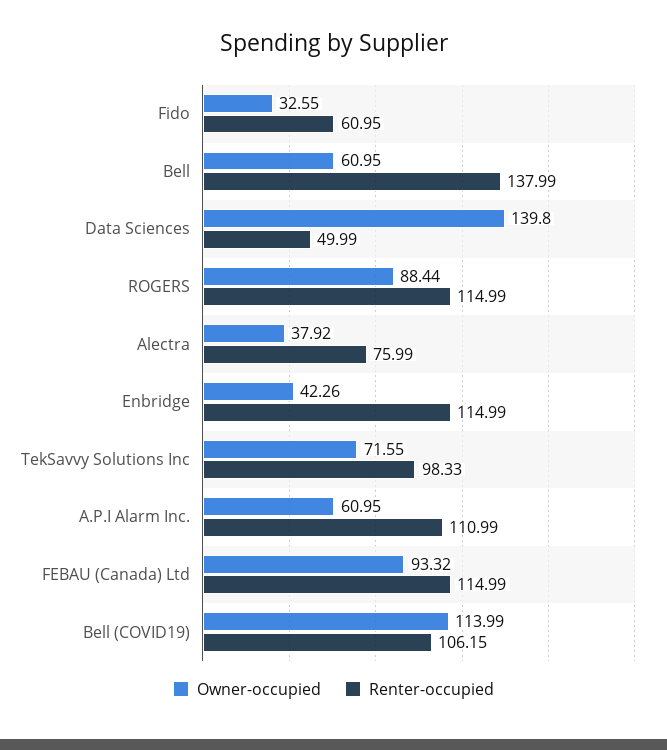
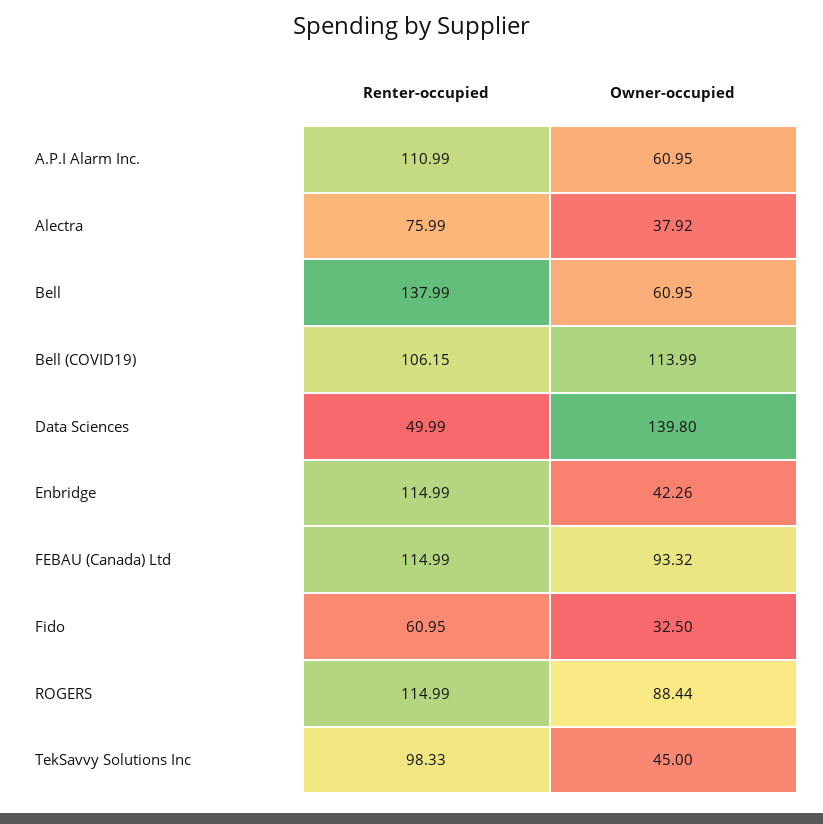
Owner-occupied, Fido: 32.55 -> 32.5
Owner-occupied, TekSavvy Solutions Inc: 71.55 -> 45

